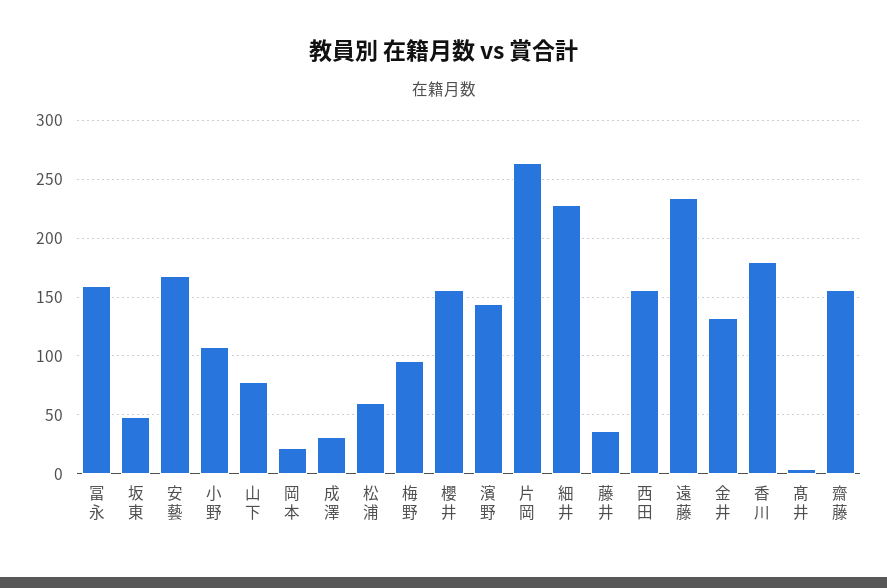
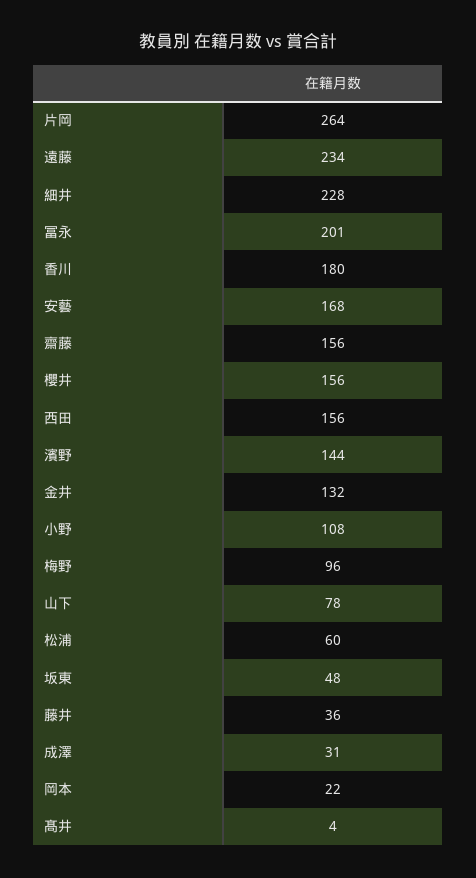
冨永: 160 -> 201

